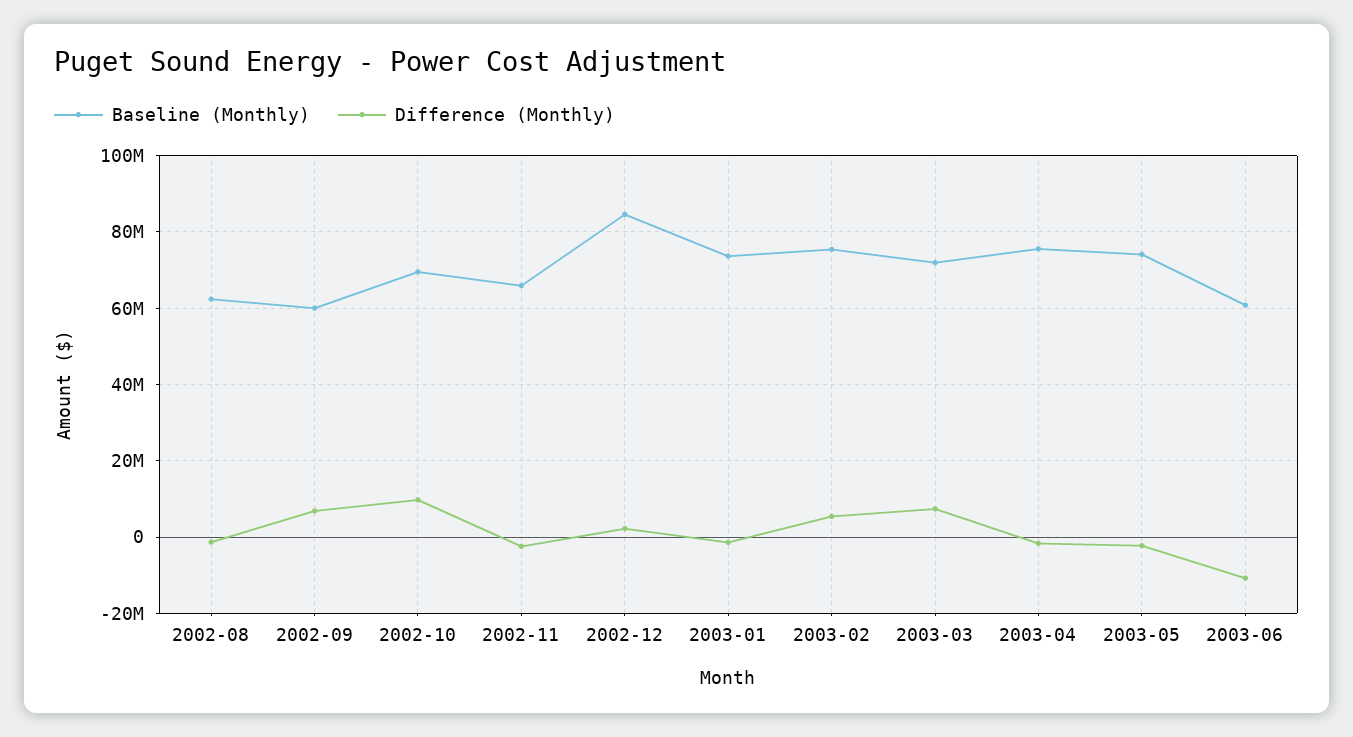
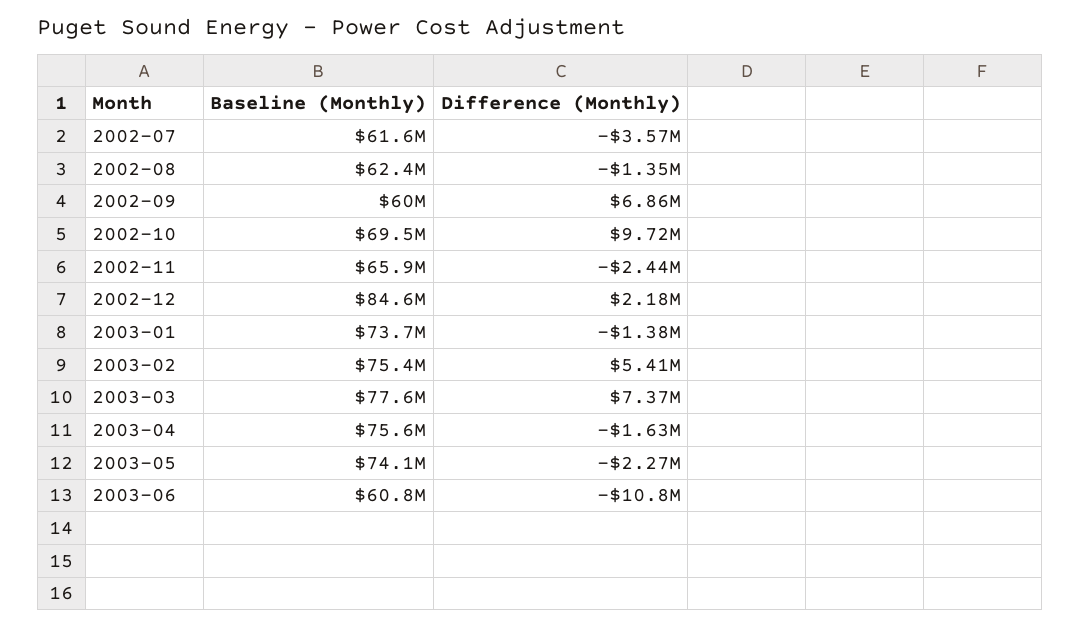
Baseline (Monthly), 2003-03: 72000000 -> 77600000
Baseline (Monthly), 2002-07: none -> 61600000
Difference (Monthly), 2002-07: none -> -3570000

